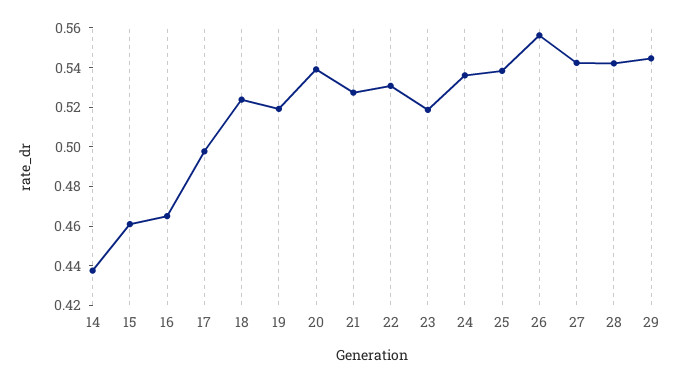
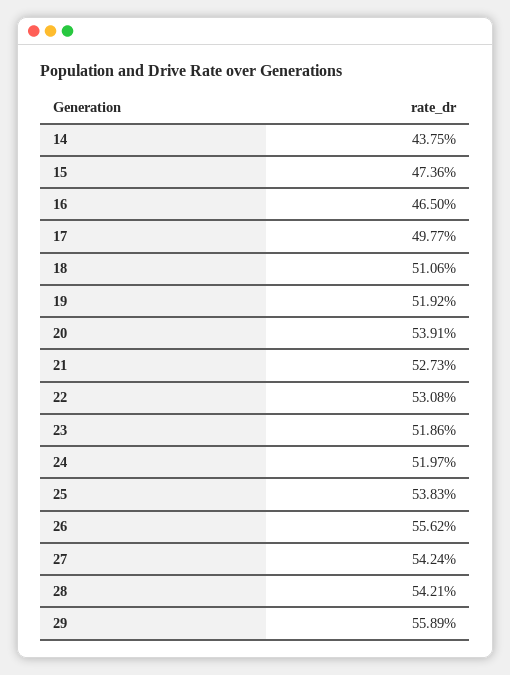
15: 0.46 -> 0.4736
18: 0.525 -> 0.5106
24: 0.535 -> 0.5197
29: 0.545 -> 0.5589

